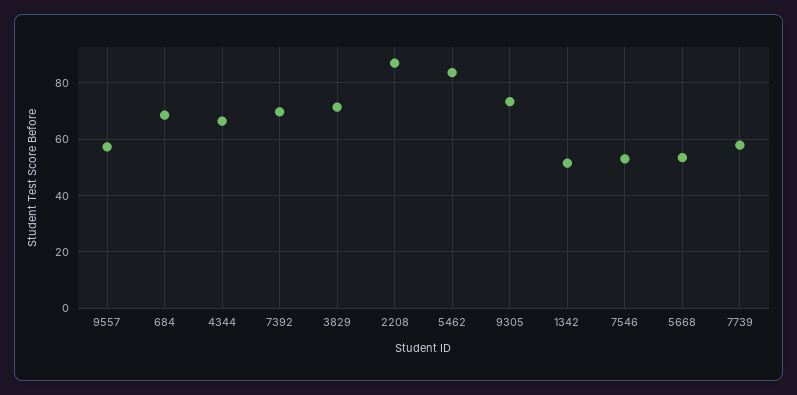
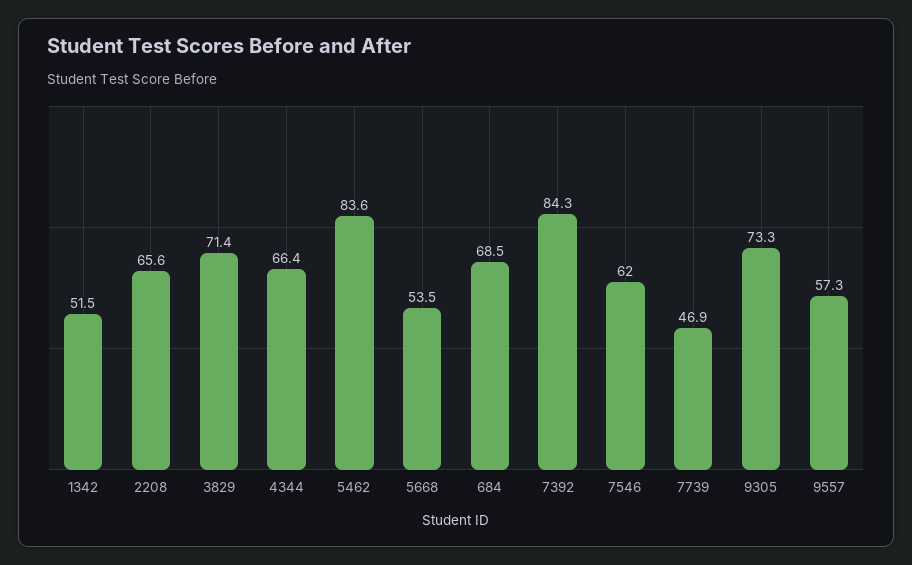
7392: 70 -> 84.3
2208: 87.5 -> 65.6
7546: 52.5 -> 62
7739: 57.5 -> 46.9

